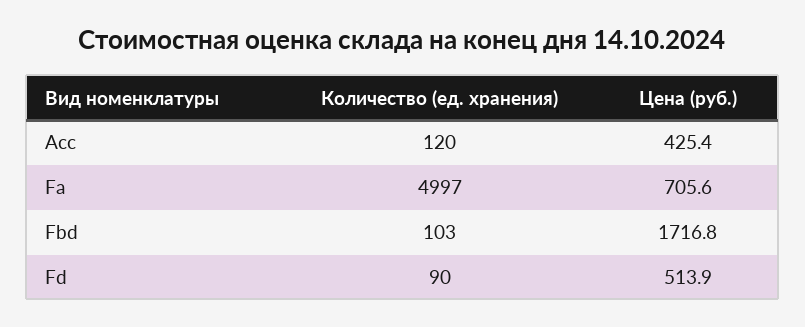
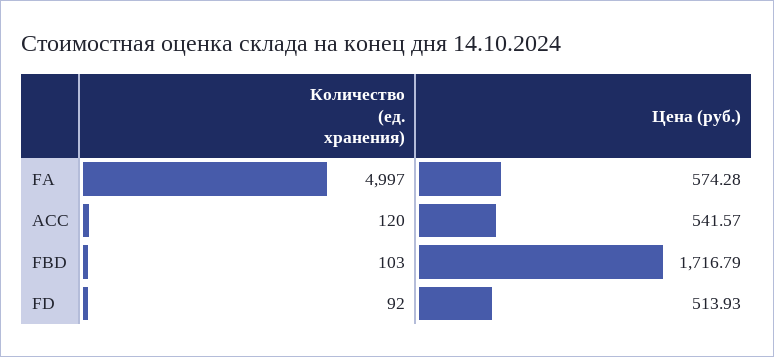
Цена (руб.), Acc: 425.4 -> 541.57
Цена (руб.), Fa: 705.6 -> 574.28
Количество (ед. хранения), Fd: 90 -> 92

